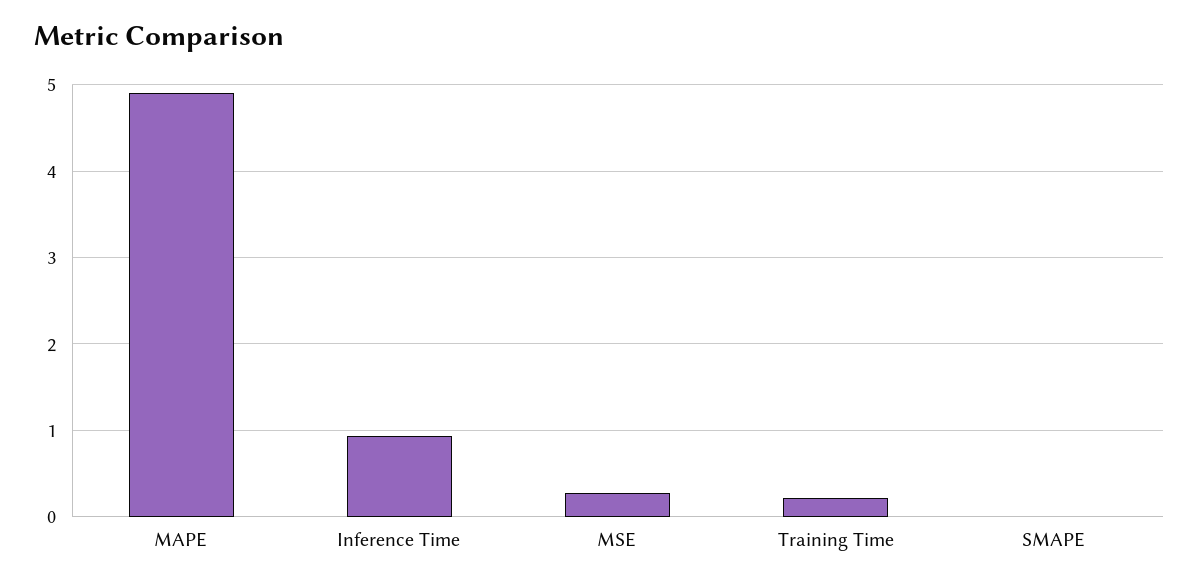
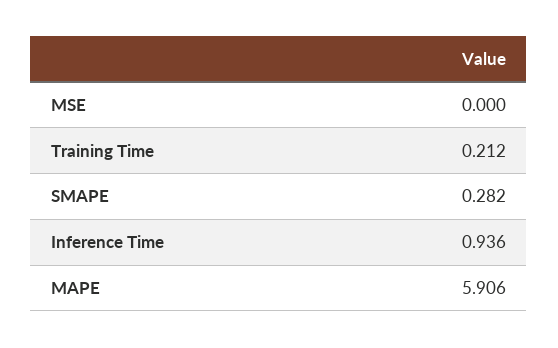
MAPE: 4.9 -> 5.906
MSE: 0.3 -> 0
SMAPE: 0 -> 0.282

